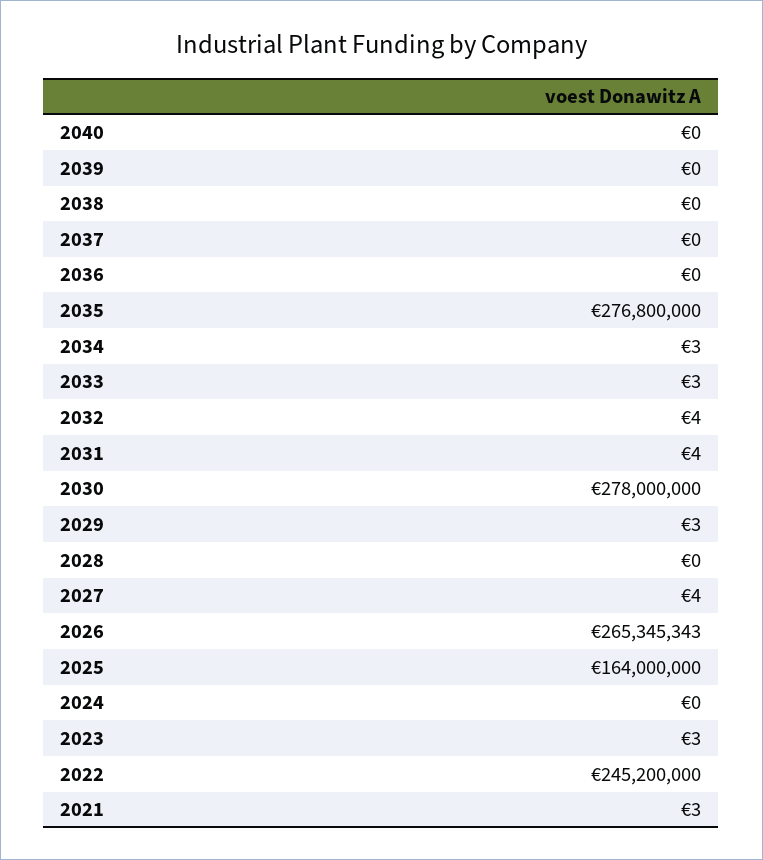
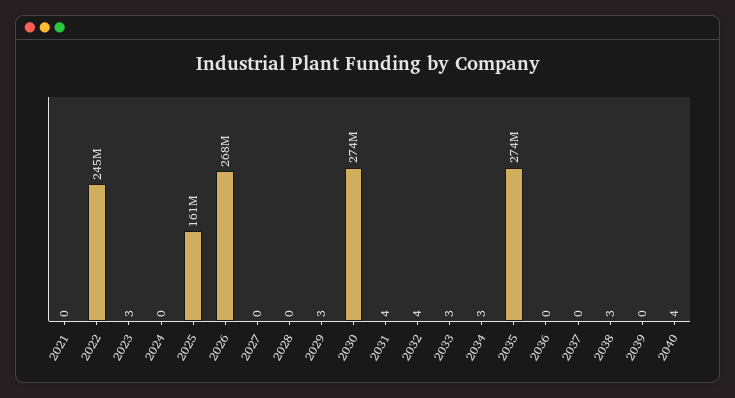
2040: 0 -> 4
2038: 0 -> 3
2035: 276800000 -> 274000000
2030: 278000000 -> 274000000
2027: 4 -> 0
2026: 265345343 -> 268000000
2025: 164000000 -> 161000000
2021: 3 -> 0

